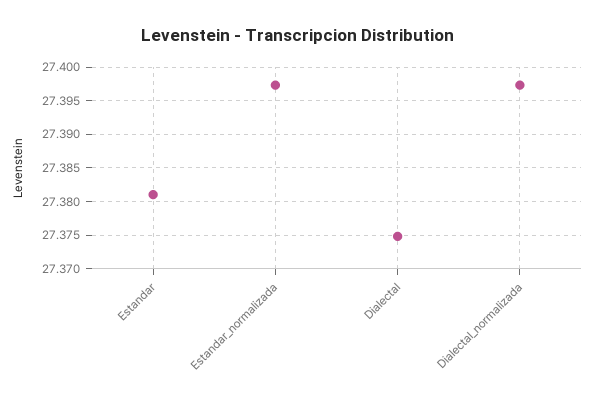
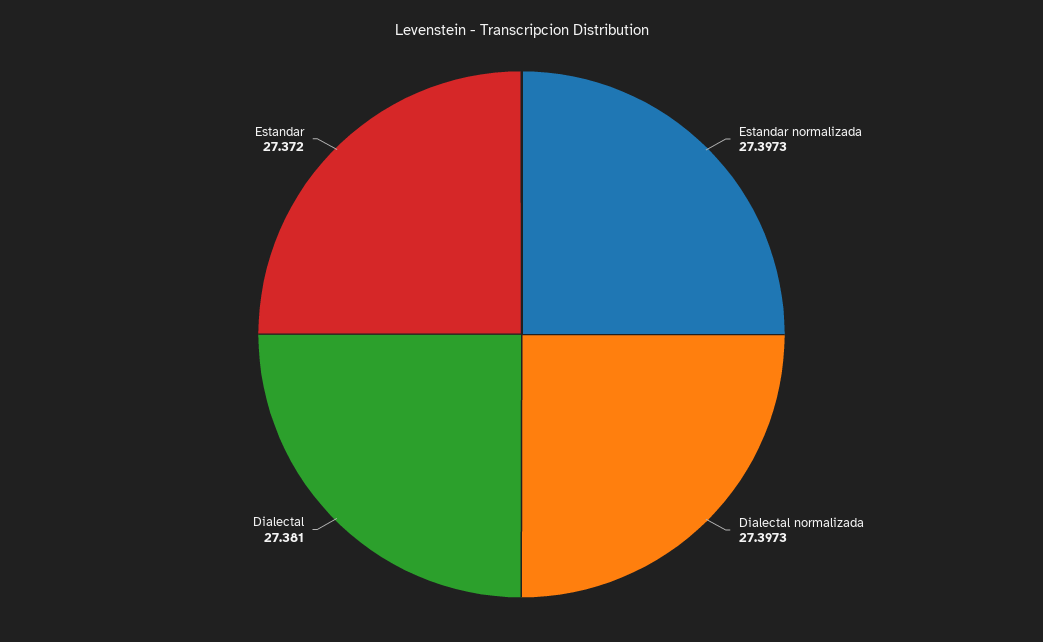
Estandar: 27.381 -> 27.372
Dialectal: 27.375 -> 27.381

